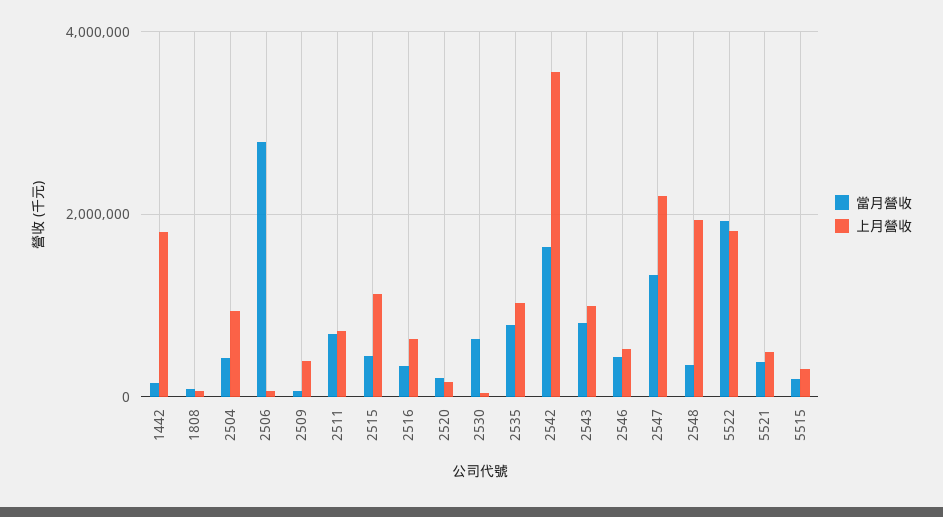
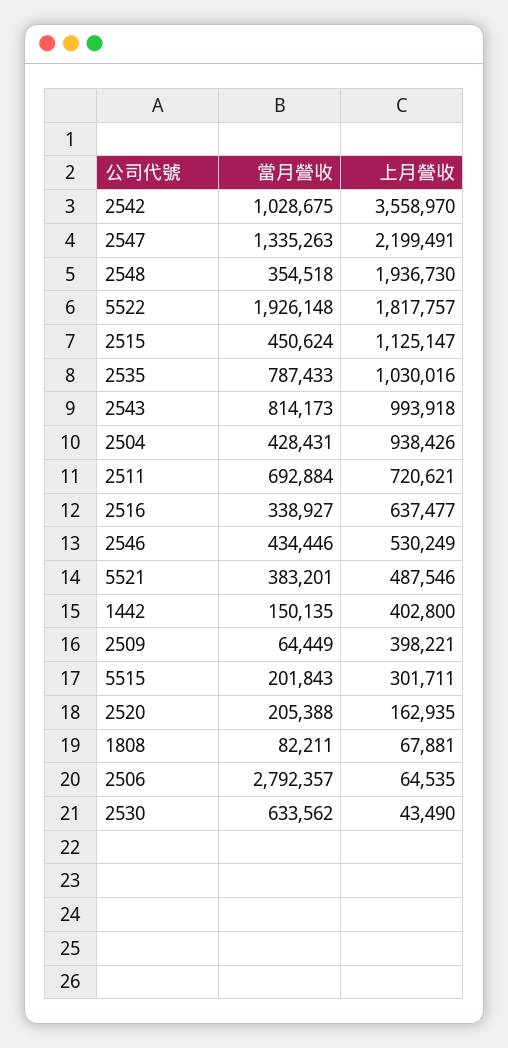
上月營收, 1442: 1800000 -> 402800
當月營收, 2542: 1600000 -> 1028675

